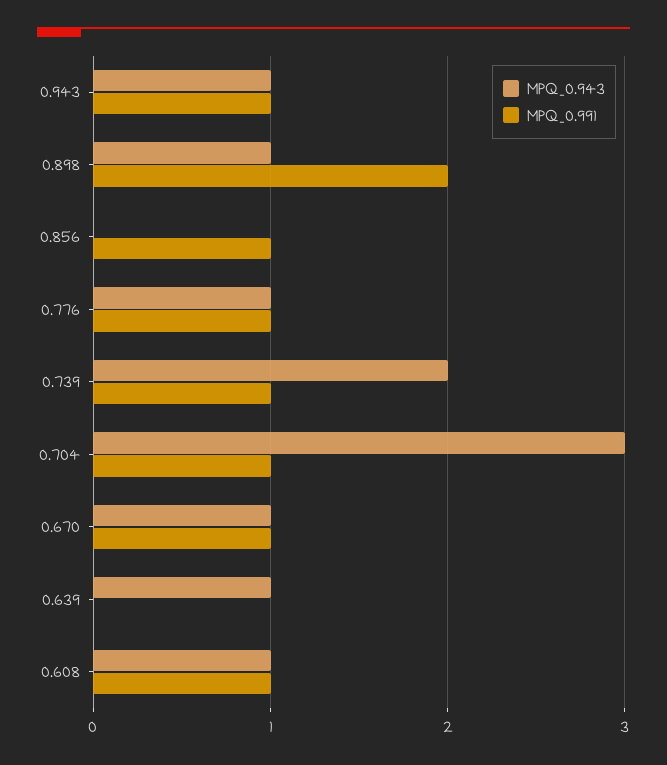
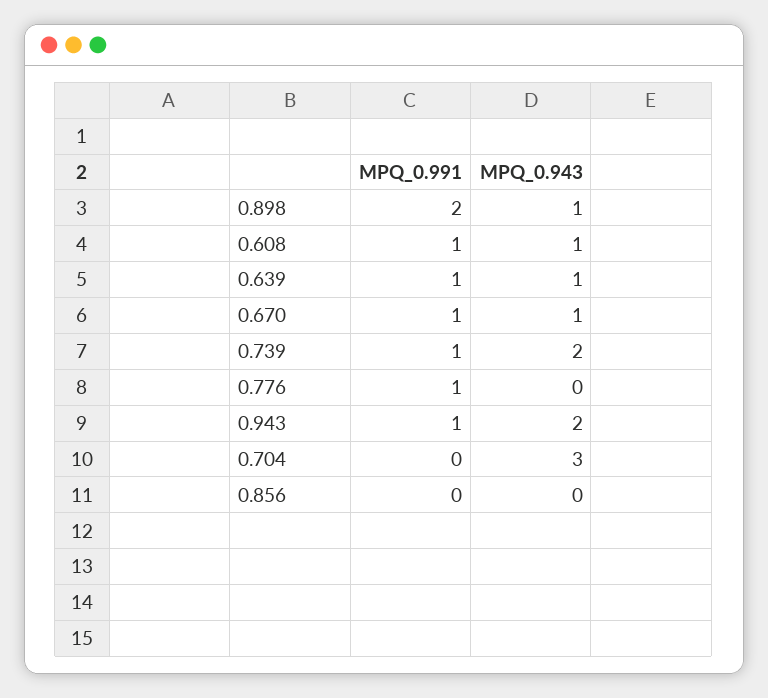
MPQ_0.943, 0.943: 1 -> 2
MPQ_0.991, 0.856: 1 -> 0
MPQ_0.943, 0.776: 1 -> 0
MPQ_0.991, 0.704: 1 -> 0
MPQ_0.991, 0.639: 0 -> 1

